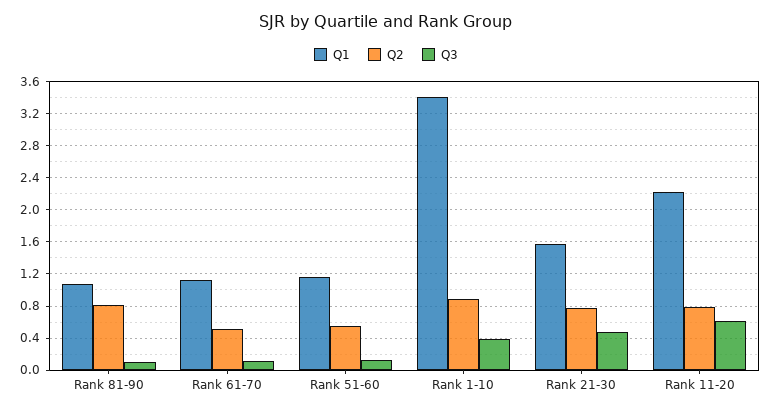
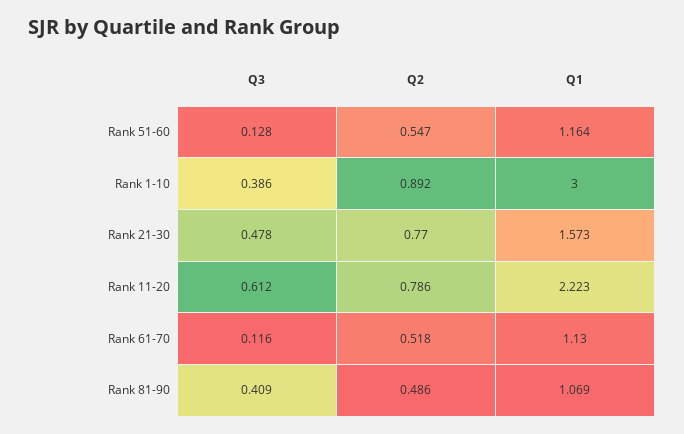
Q2, Rank 81-90: 0.8 -> 0.486
Q3, Rank 81-90: 0.1 -> 0.409
Q1, Rank 1-10: 3.4 -> 3

